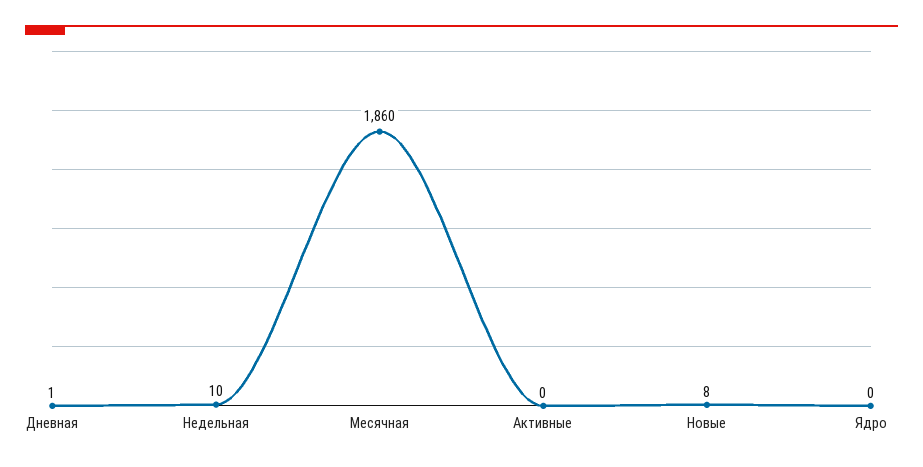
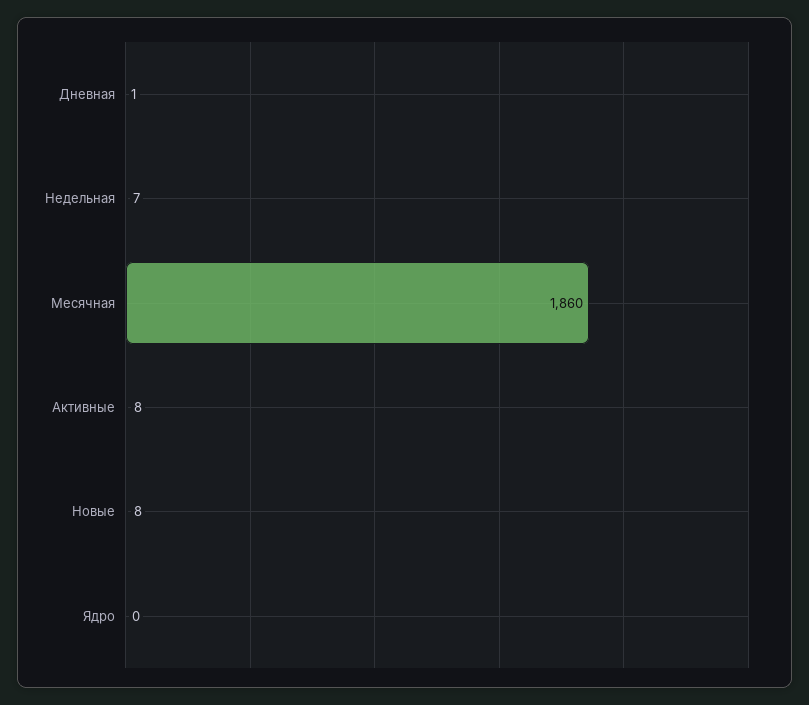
Недельная: 10 -> 7
Активные: 0 -> 8

